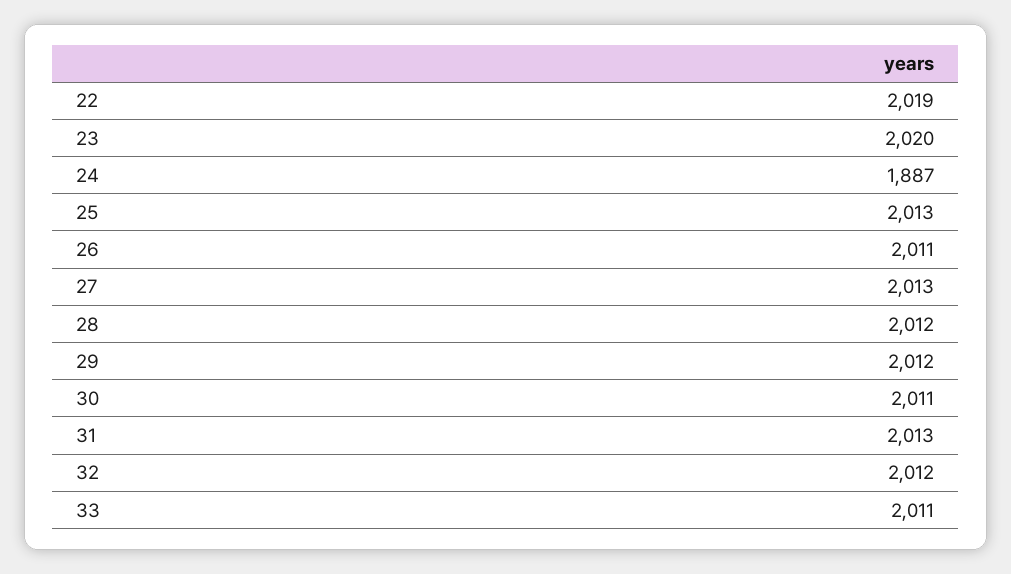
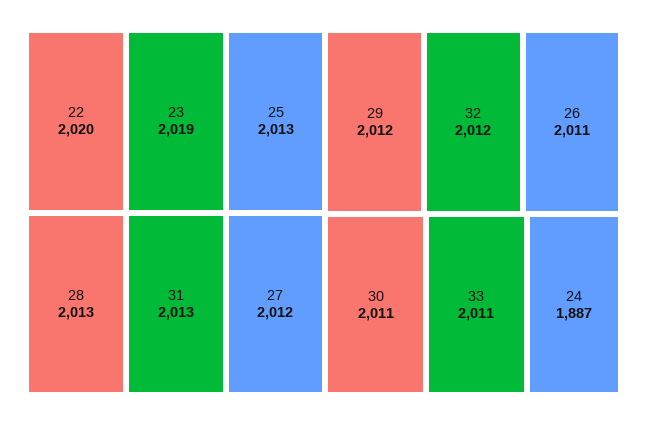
22: 2019 -> 2020
23: 2020 -> 2019
27: 2013 -> 2012
28: 2012 -> 2013

